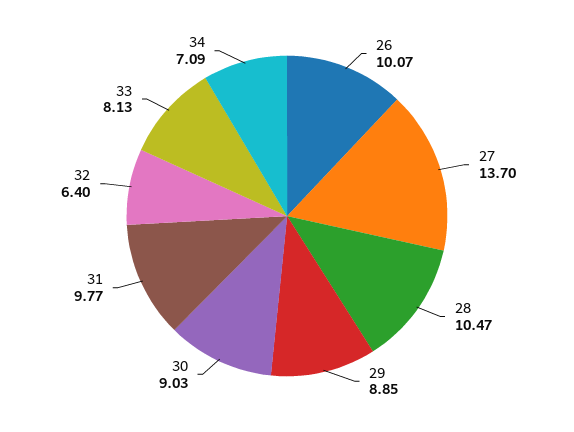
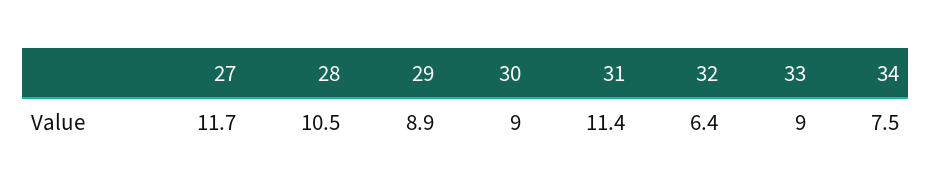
26: 10.07 -> none
27: 13.7 -> 11.7
31: 9.77 -> 11.4
33: 8.13 -> 9
34: 7.09 -> 7.5

